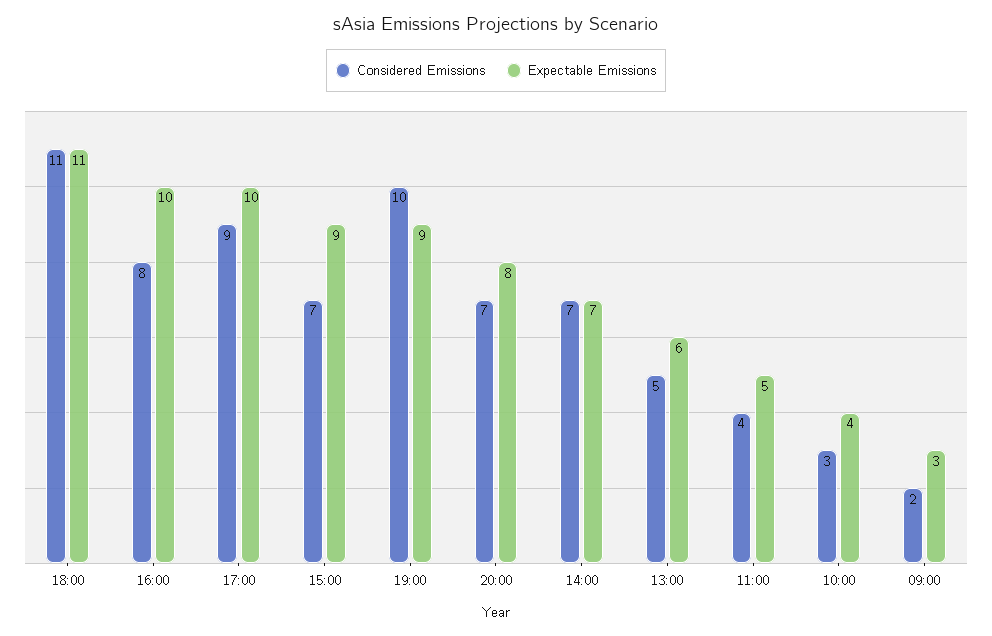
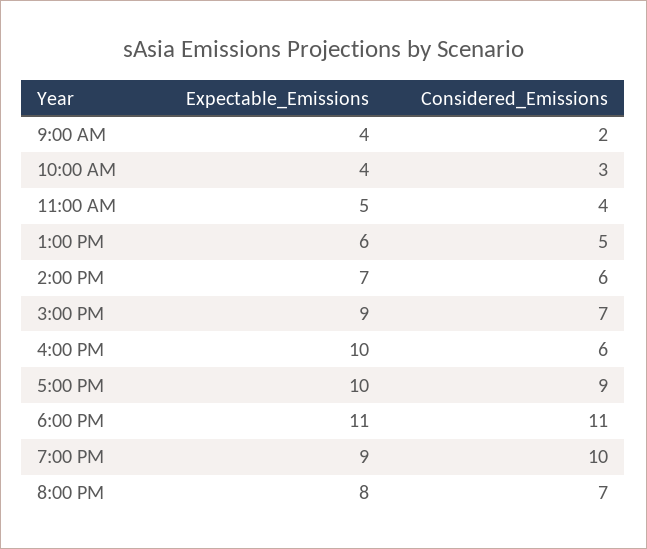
Considered Emissions, 16:00: 8 -> 6
Considered Emissions, 14:00: 7 -> 6
Expectable Emissions, 09:00: 3 -> 4

